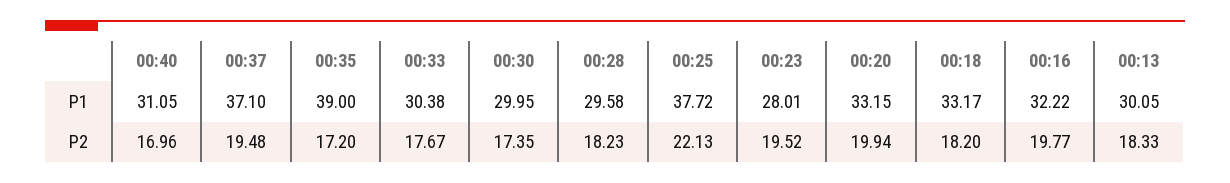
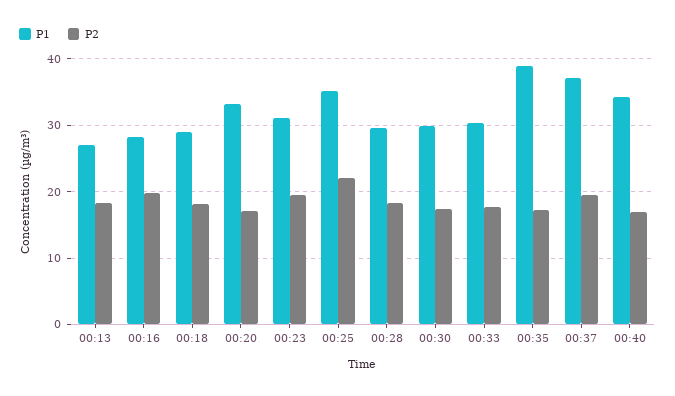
P1, 00:40: 31.05 -> 34
P1, 00:25: 37.72 -> 35
P1, 00:23: 28.01 -> 31
P1, 00:18: 33.17 -> 29
P1, 00:16: 32.22 -> 28
P1, 00:13: 30.05 -> 27
P2, 00:20: 19.94 -> 17

